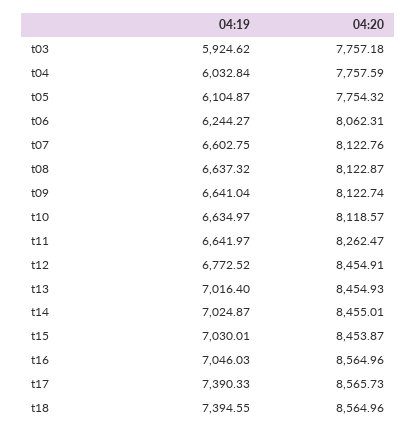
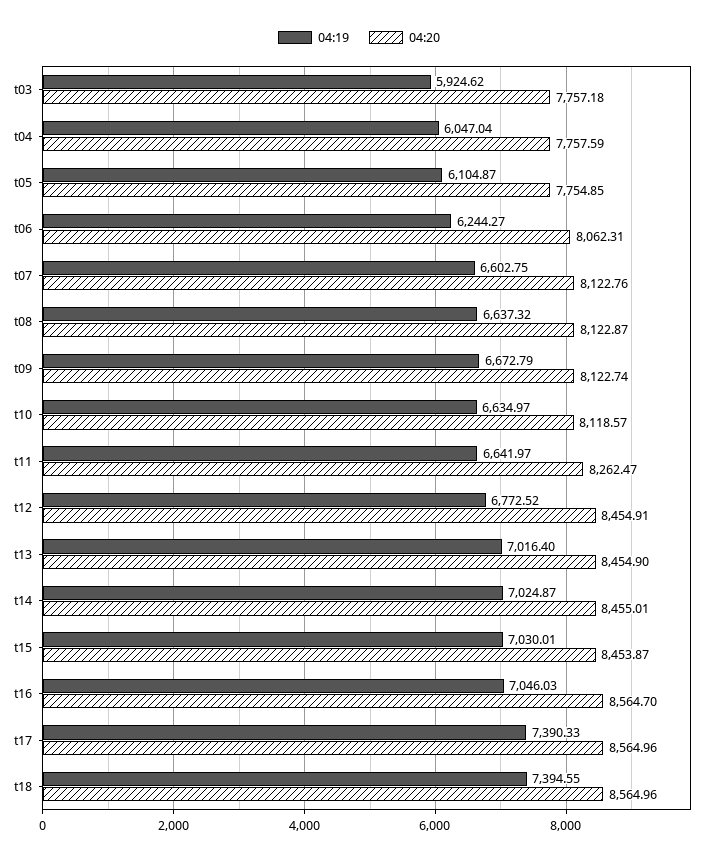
04:19, t04: 6032.84 -> 6047.04
04:20, t05: 7754.32 -> 7754.85
04:19, t09: 6641.04 -> 6672.79
04:20, t13: 8454.93 -> 8454.9
04:20, t16: 8564.96 -> 8564.7
04:20, t17: 8565.73 -> 8564.96

